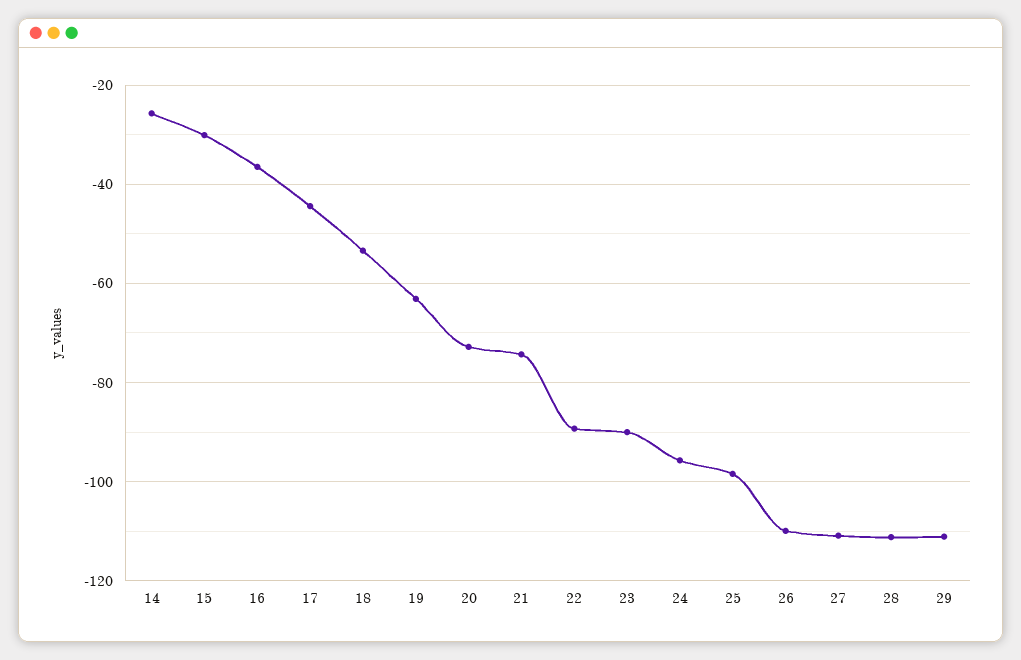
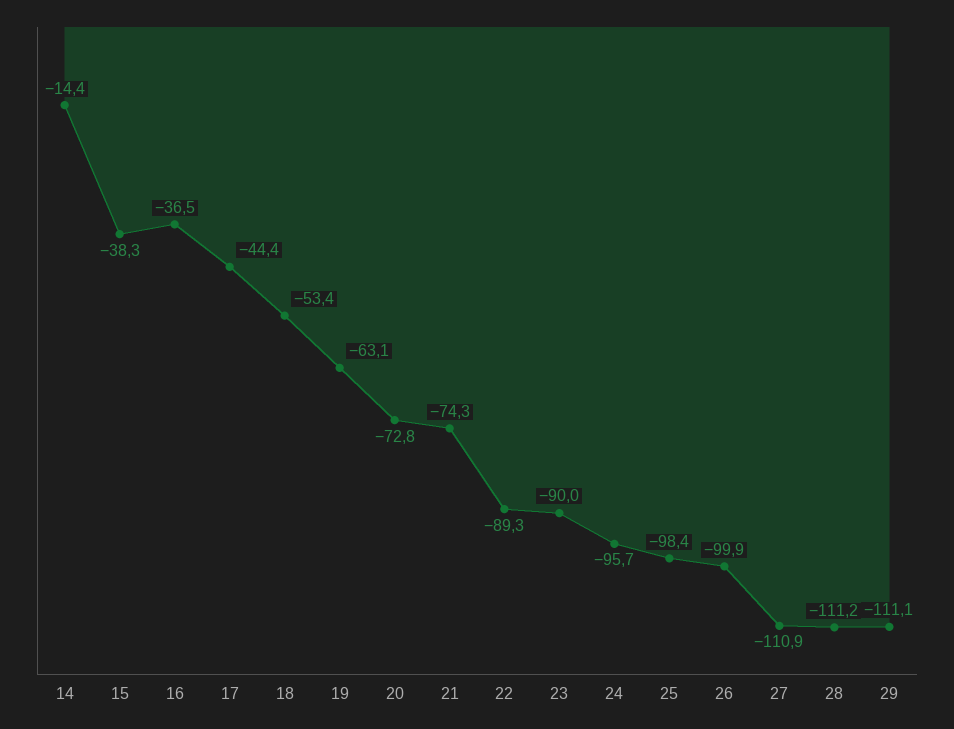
14: -26 -> -14.4
15: -30 -> -38.3
26: -110 -> -99.9

